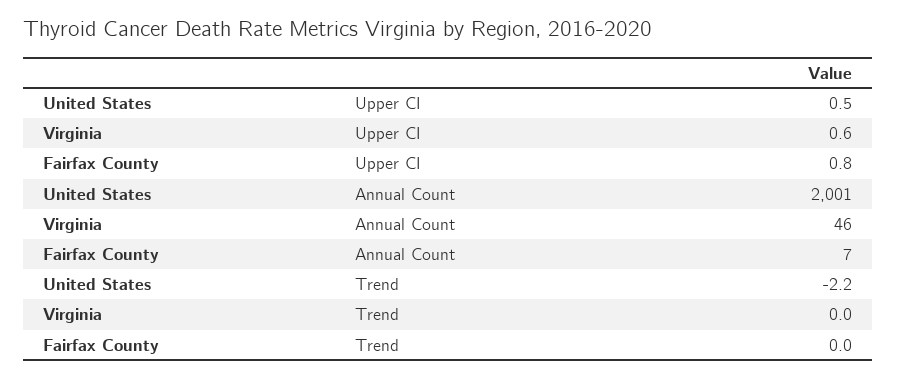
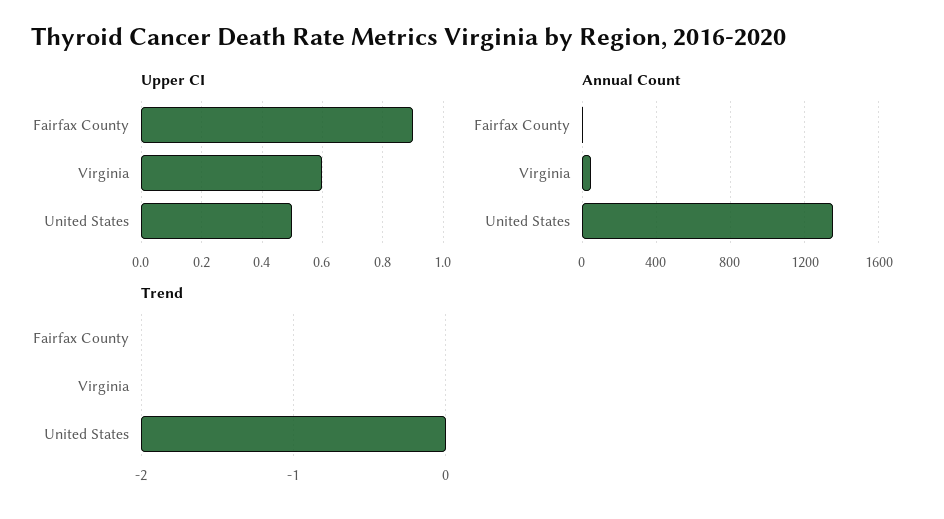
Upper CI, Fairfax County: 0.8 -> 0.9
Annual Count, United States: 2001 -> 1350
Trend, United States: -2.2 -> -2

